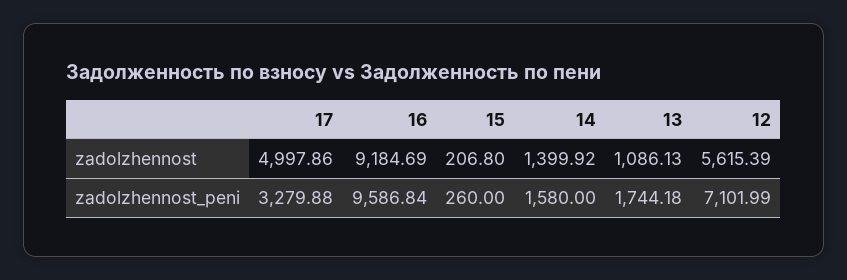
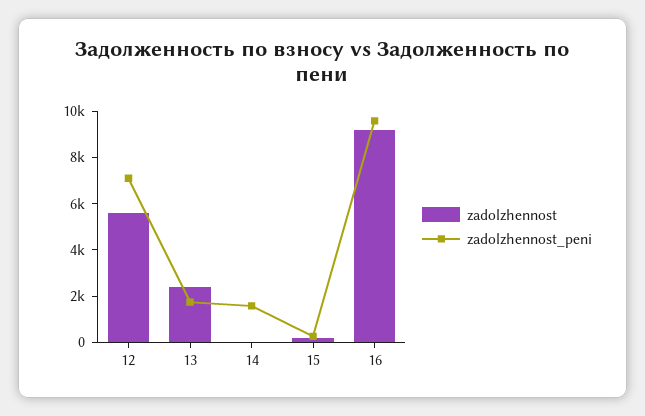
zadolzhennost, 17: 4997.86 -> none
zadolzhennost, 14: 1399.92 -> 0
zadolzhennost, 13: 1086.13 -> 2500
zadolzhennost_peni, 17: 3279.88 -> none

